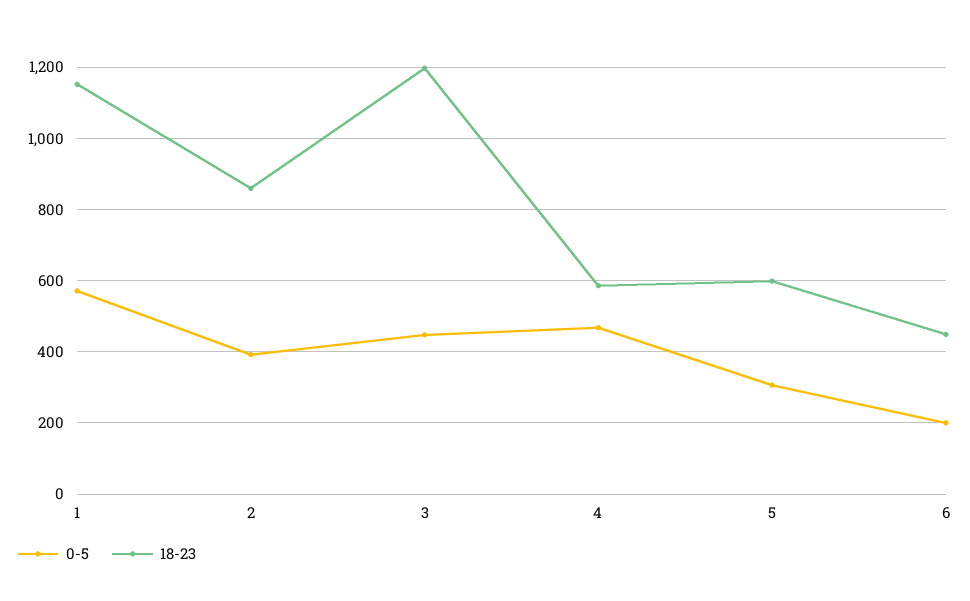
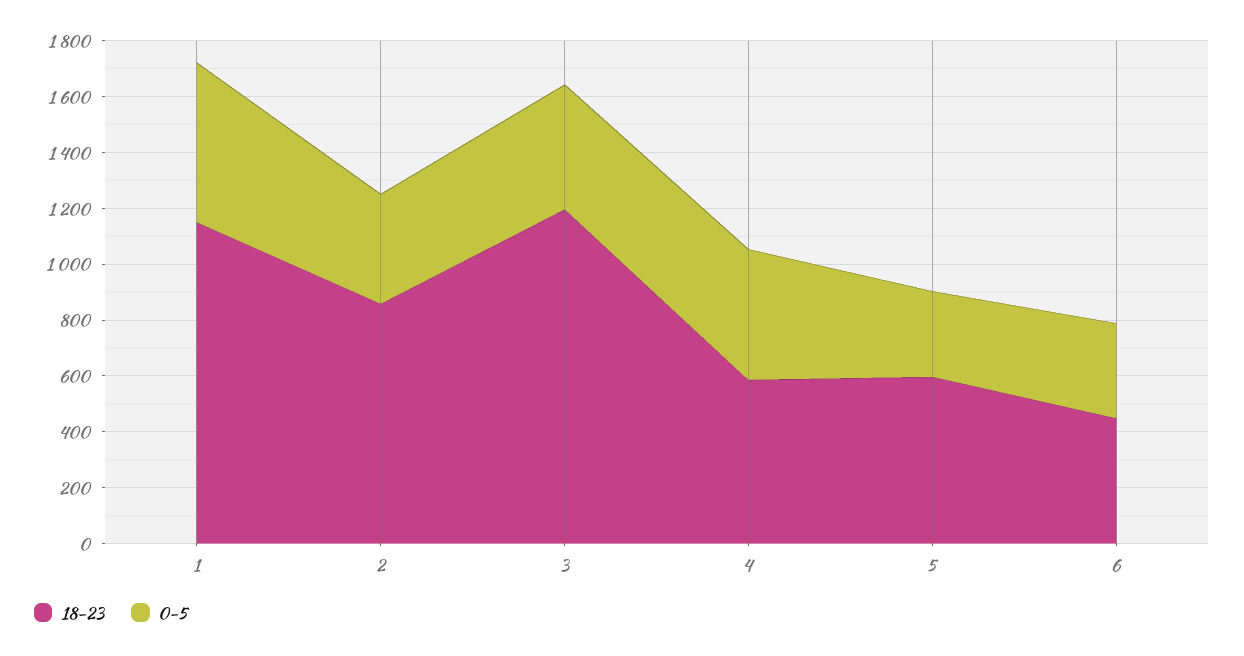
0-5, 6: 200 -> 350

